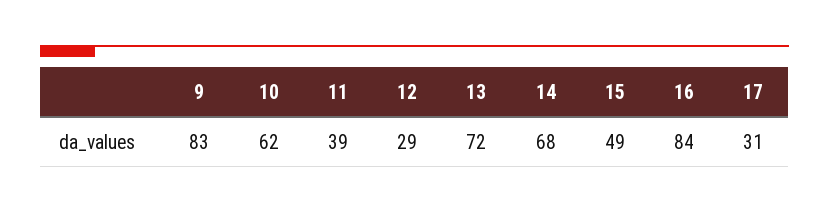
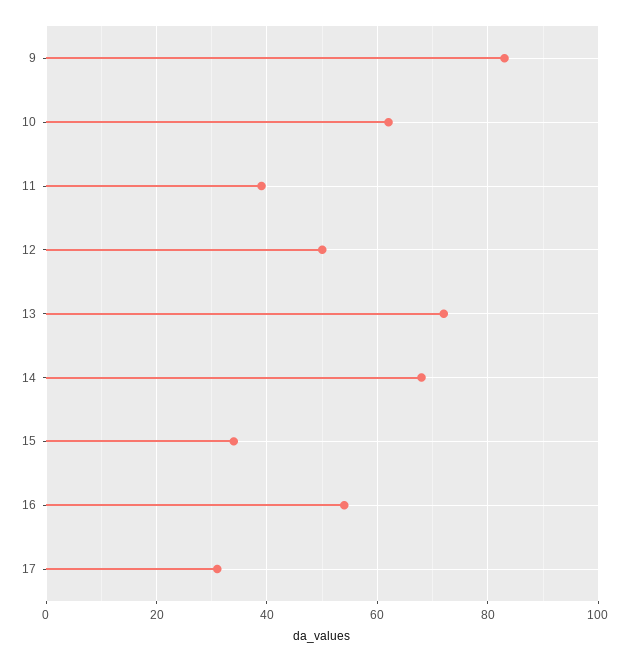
12: 29 -> 50
15: 49 -> 35
16: 84 -> 55

